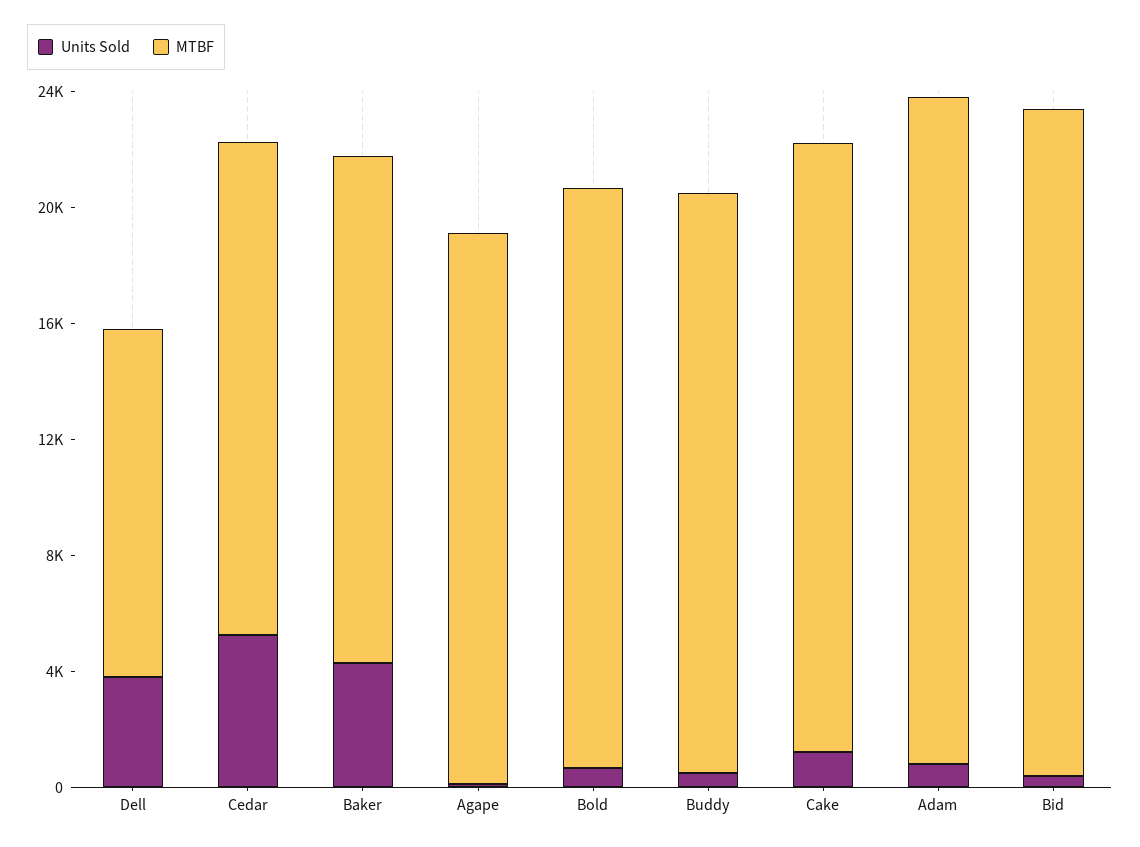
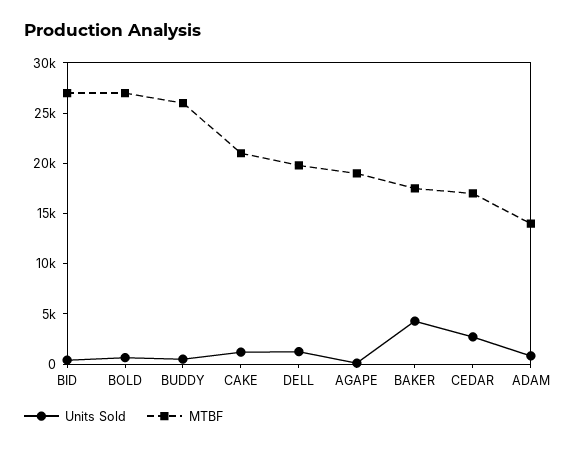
Units Sold, Dell: 4000 -> 1000
MTBF, Dell: 12000 -> 20000
Units Sold, Cedar: 5000 -> 3000
MTBF, Bold: 20000 -> 27000
MTBF, Buddy: 20000 -> 26000
MTBF, Adam: 23000 -> 14000
MTBF, Bid: 23000 -> 27000

